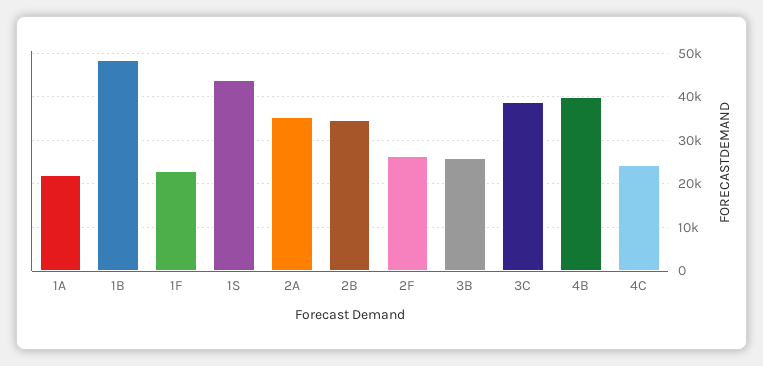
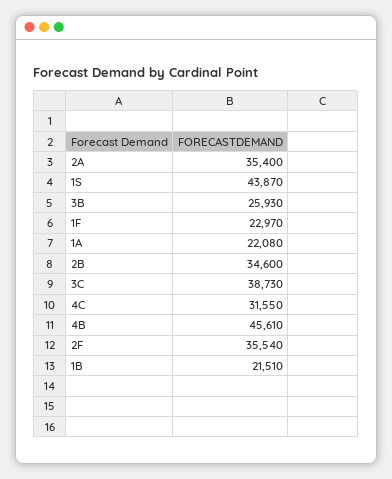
1B: 48000 -> 21510
2F: 26000 -> 35540
4B: 40000 -> 45610
4C: 24000 -> 31550

